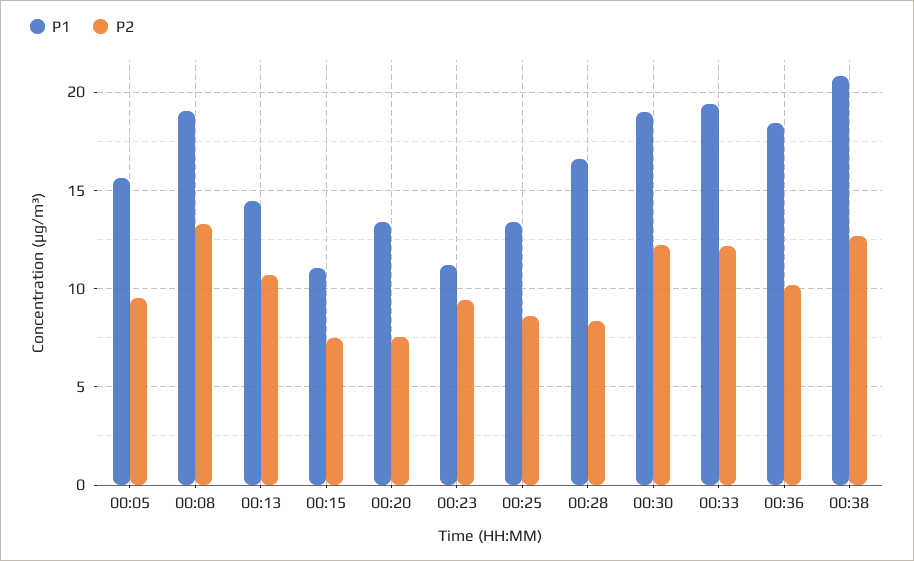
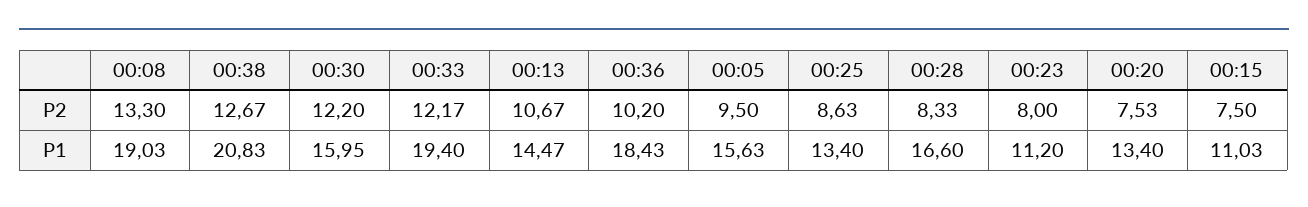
P2, 00:23: 9.5 -> 8
P1, 00:30: 19 -> 15.95

